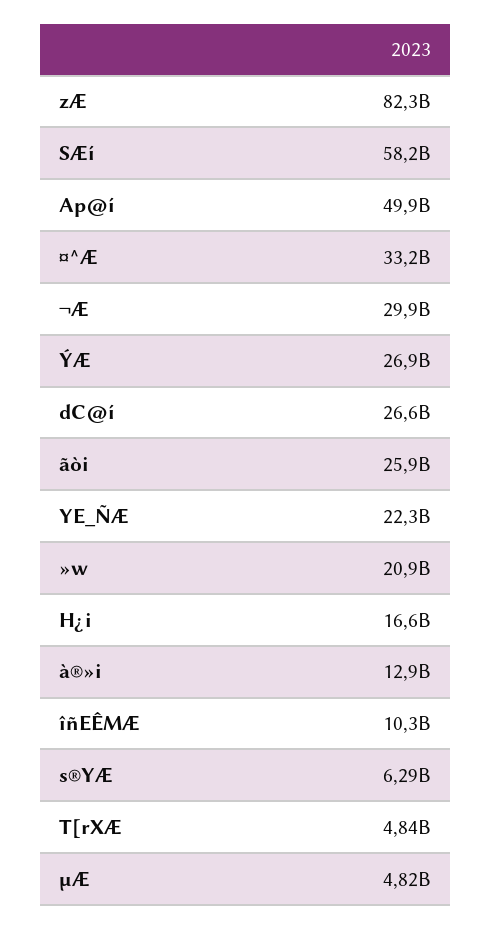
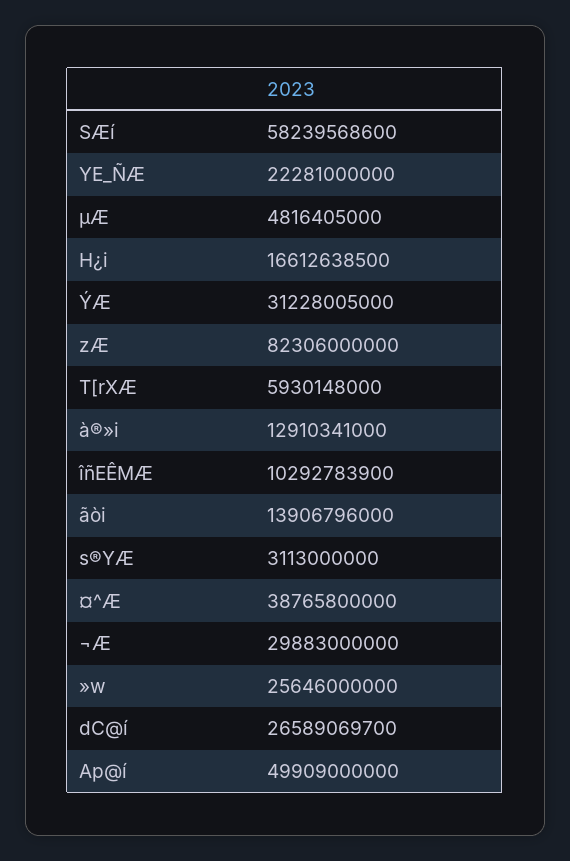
¤^Æ: 33200000000 -> 38765800000
ÝÆ: 26900000000 -> 31228005000
ãòi: 25900000000 -> 13906796000
»w: 20900000000 -> 25646000000
s®YÆ: 6290000000 -> 3113000000
T[rXÆ: 4840000000 -> 5930148000

